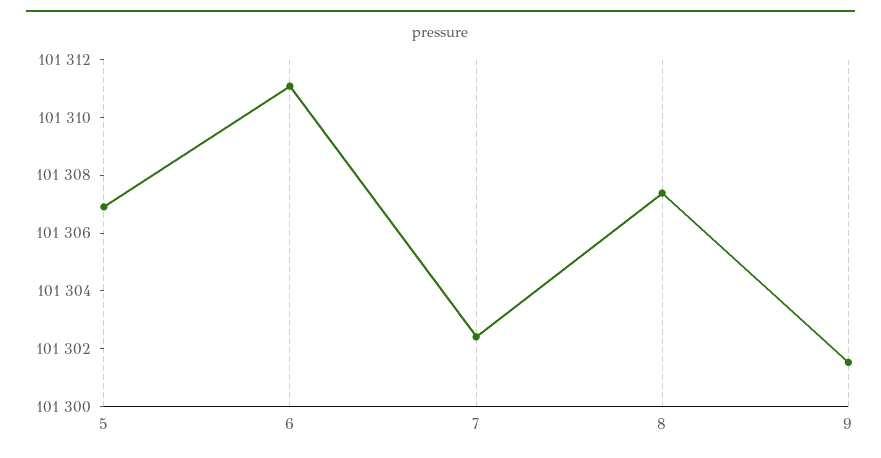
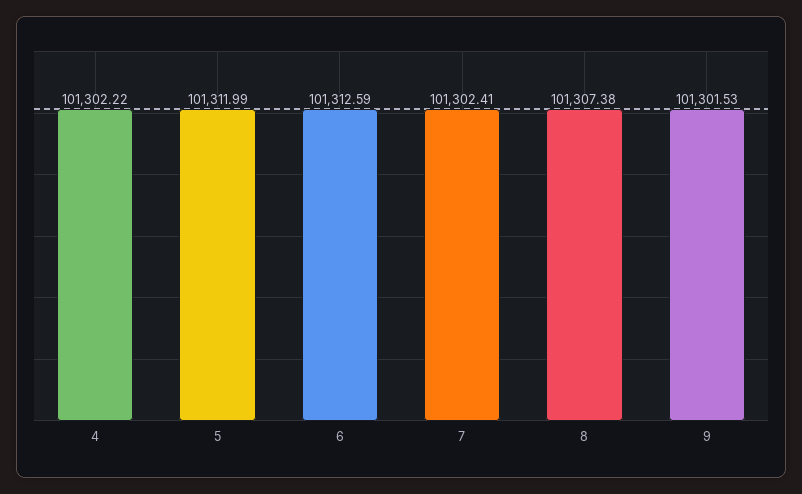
5: 101307 -> 101311.99
6: 101311 -> 101312.59
4: none -> 101302.22

